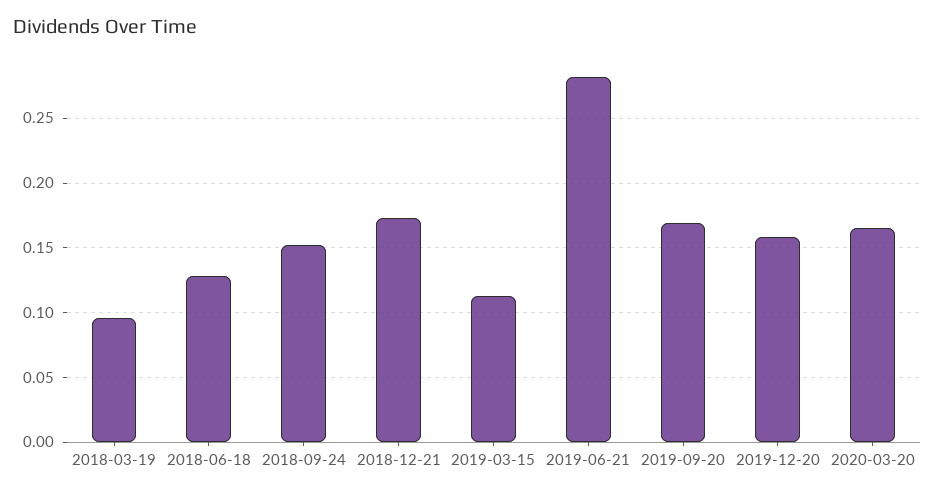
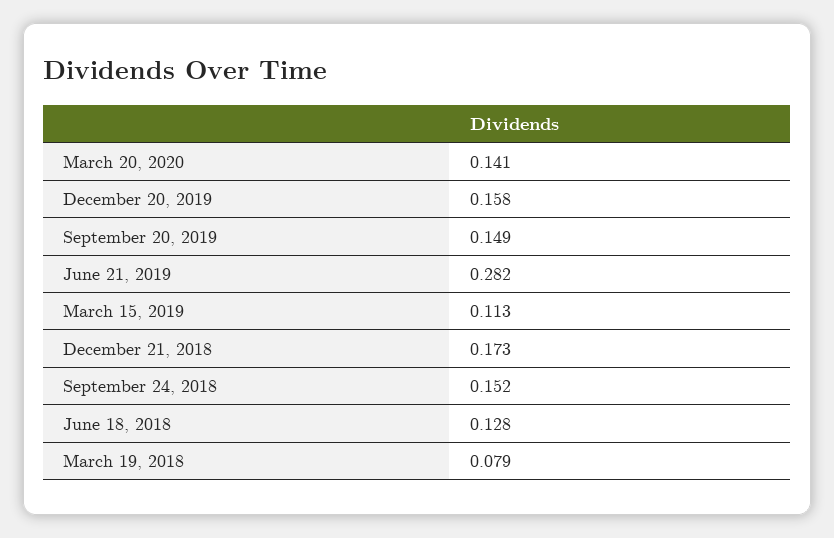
2018-03-19: 0.095 -> 0.079
2019-09-20: 0.17 -> 0.149
2020-03-20: 0.165 -> 0.141

